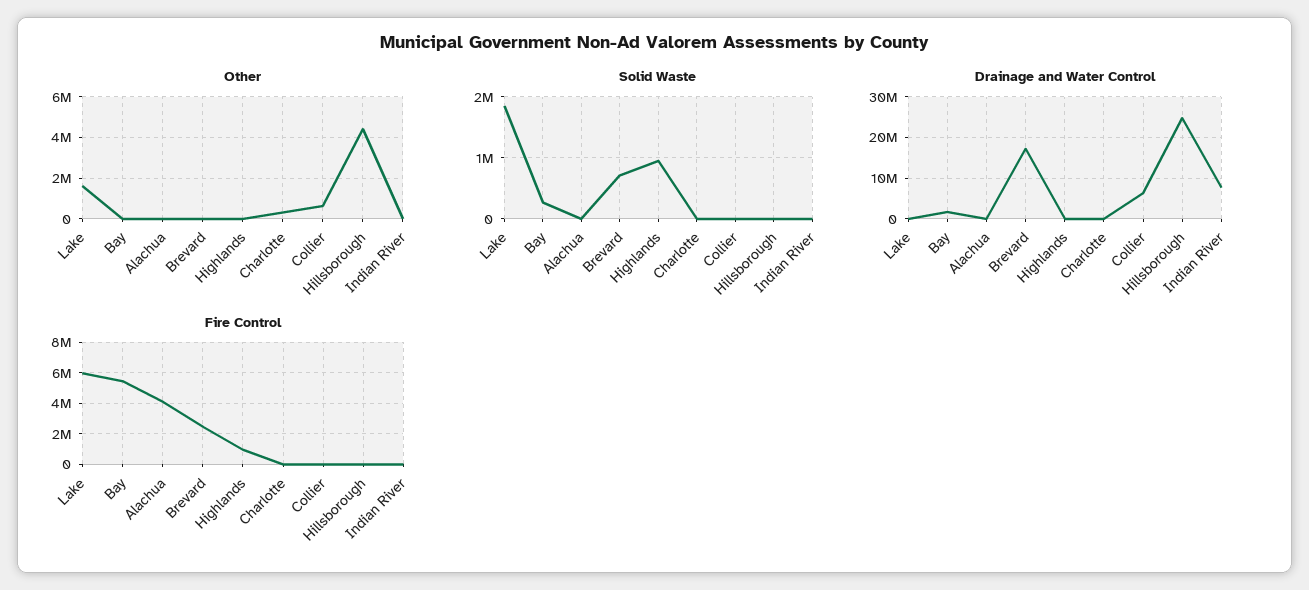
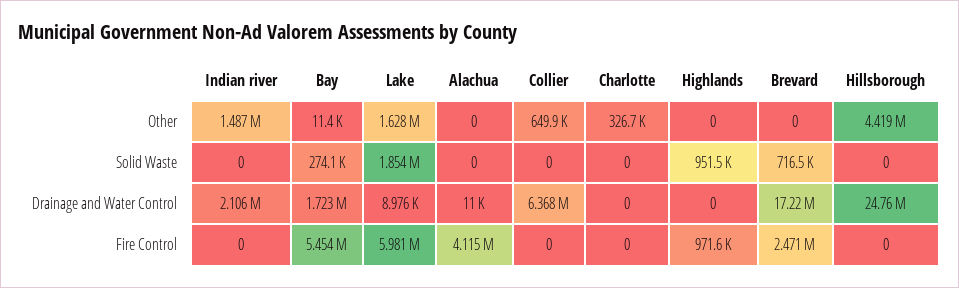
Other, Indian River: 0 -> 1487000
Drainage and Water Control, Indian River: 8000000 -> 2106000

